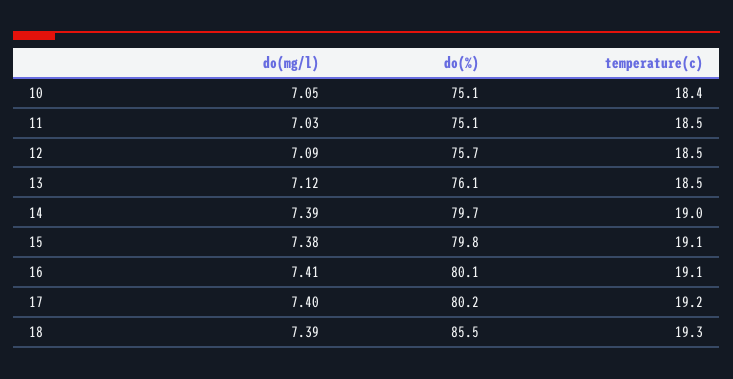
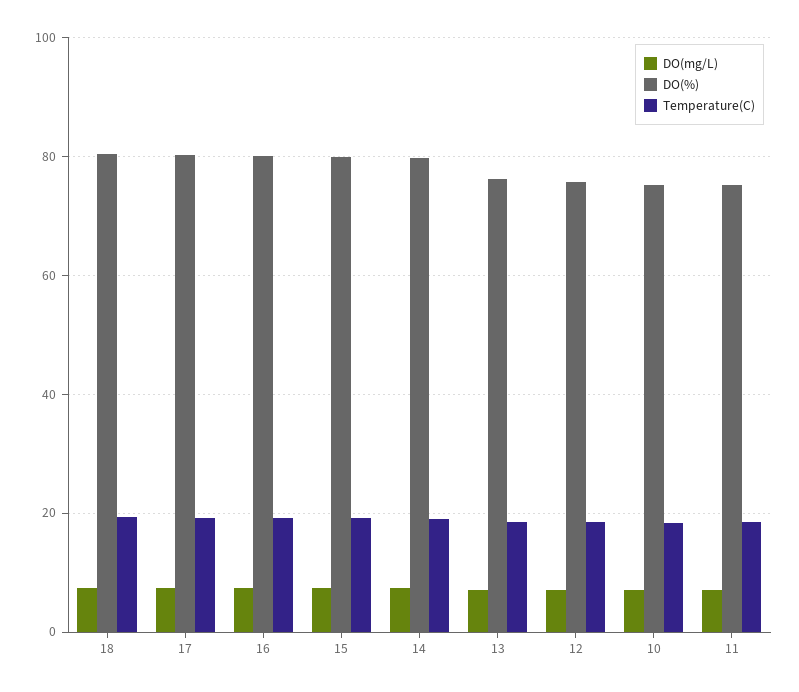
do(%), 18: 85.5 -> 80

